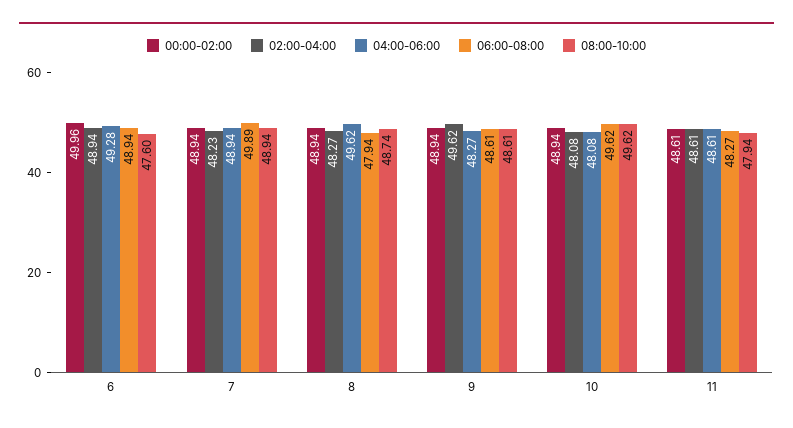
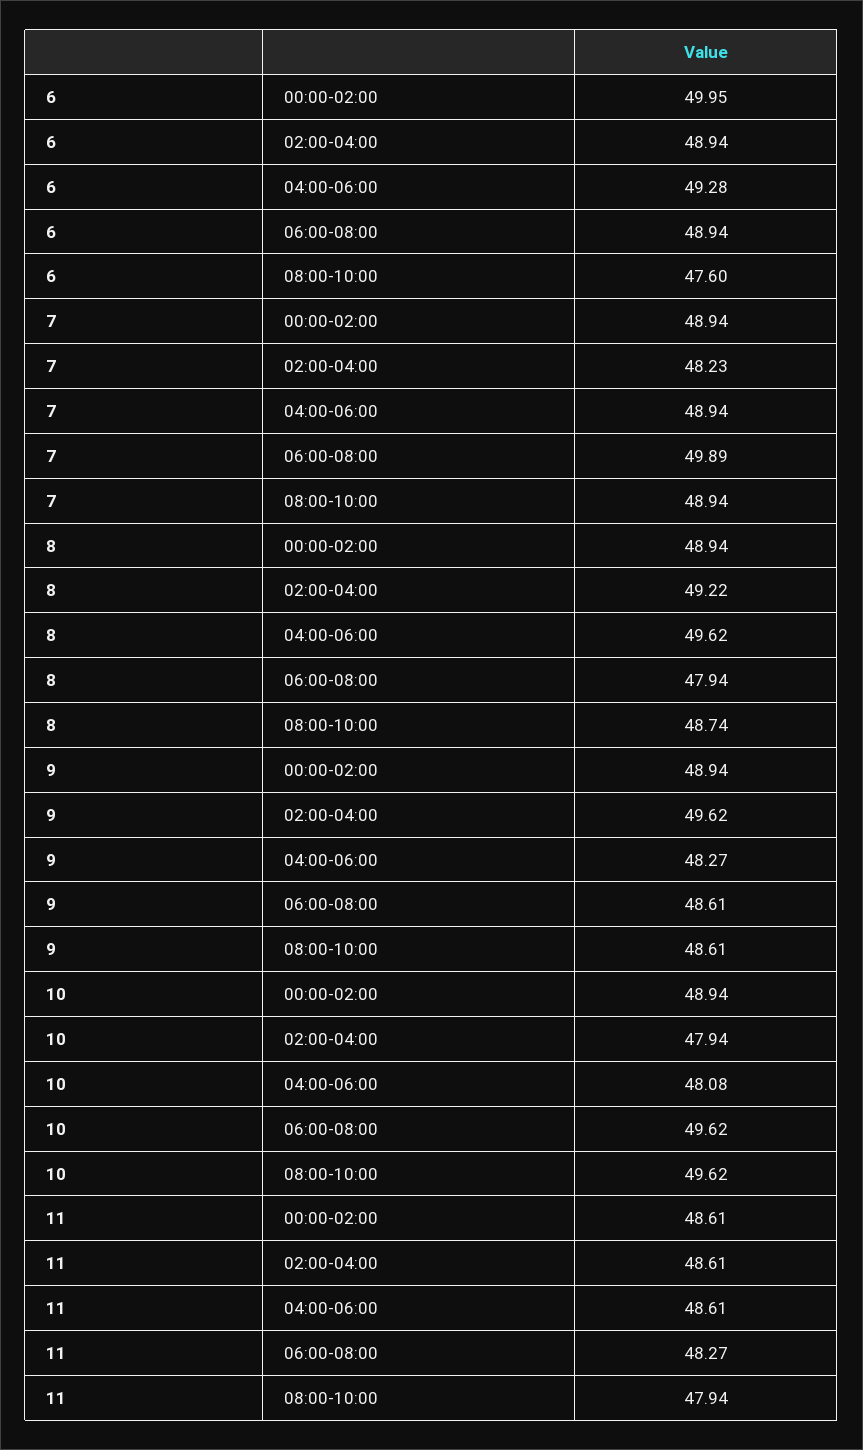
00:00-02:00, 6: 49.96 -> 49.95
02:00-04:00, 8: 48.27 -> 49.22
02:00-04:00, 10: 48.08 -> 47.94

